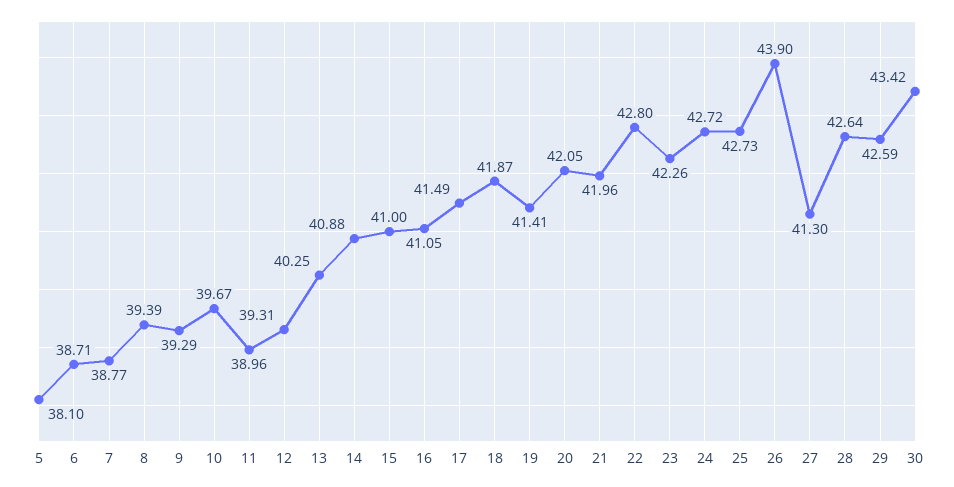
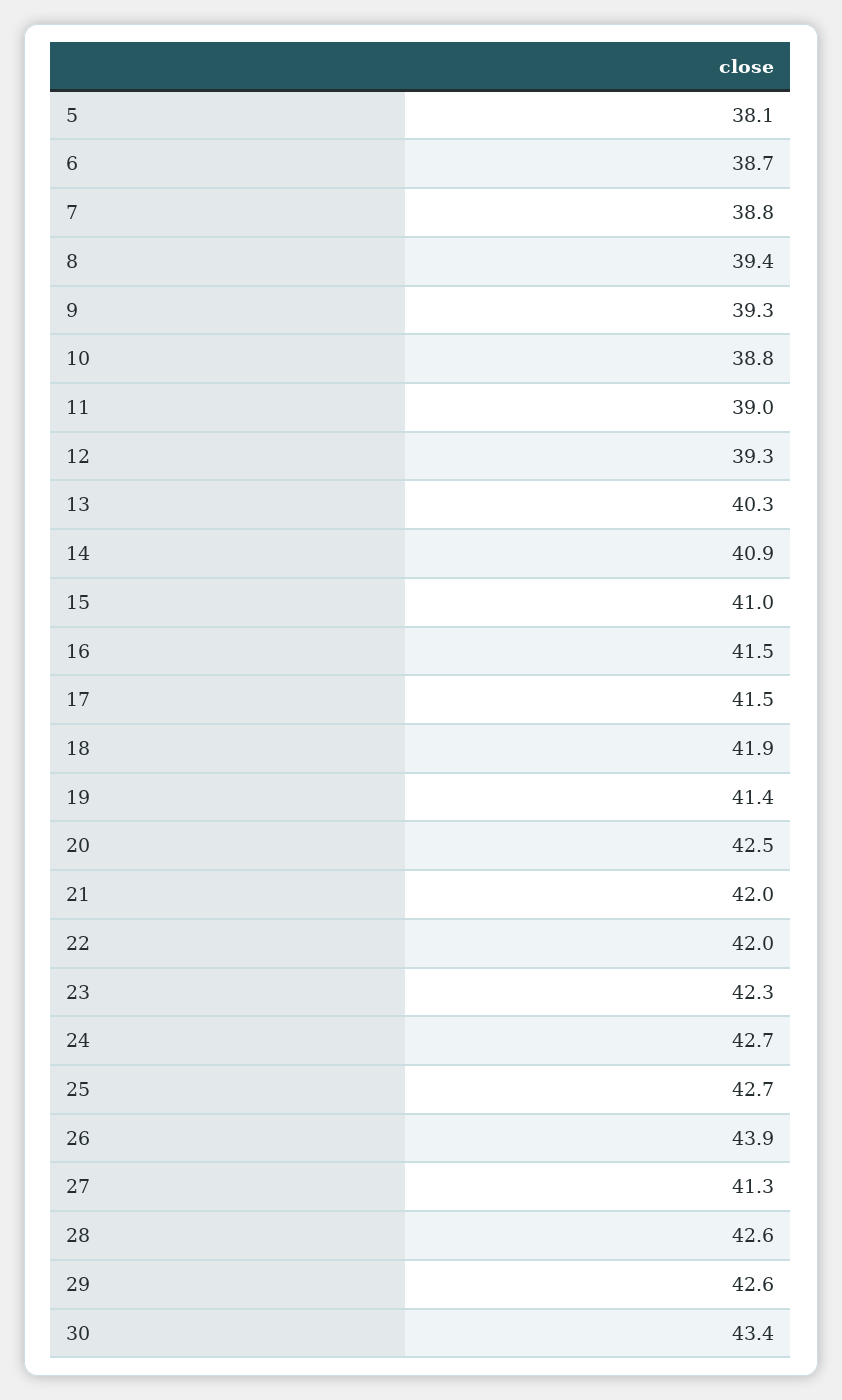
10: 39.67 -> 38.8
16: 41.05 -> 41.5
20: 42.05 -> 42.5
22: 42.8 -> 42

